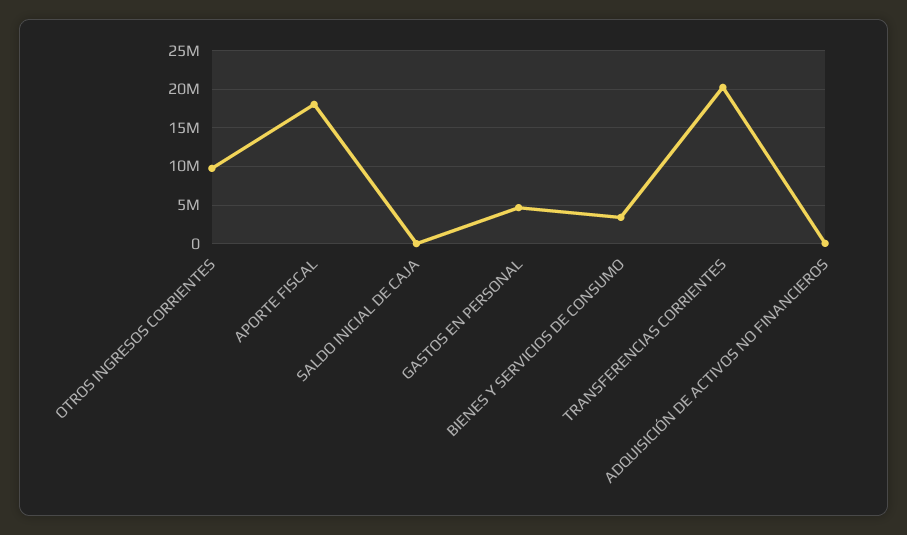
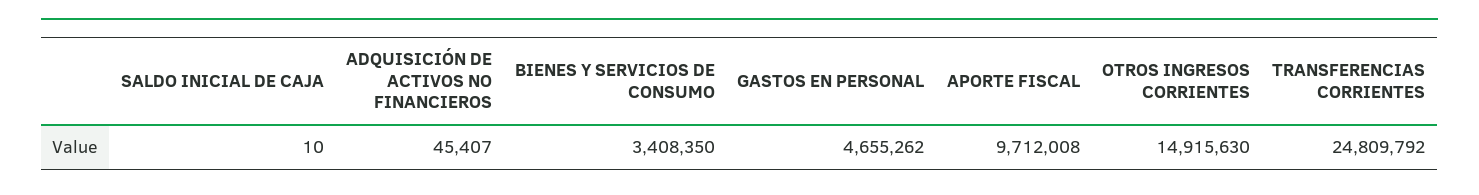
OTROS INGRESOS CORRIENTES: 10000000 -> 14915630
APORTE FISCAL: 18000000 -> 9712008
TRANSFERENCIAS CORRIENTES: 20000000 -> 24809792

